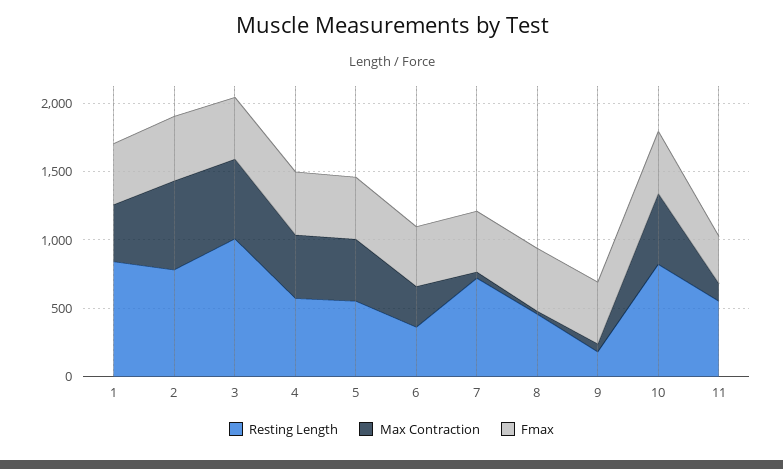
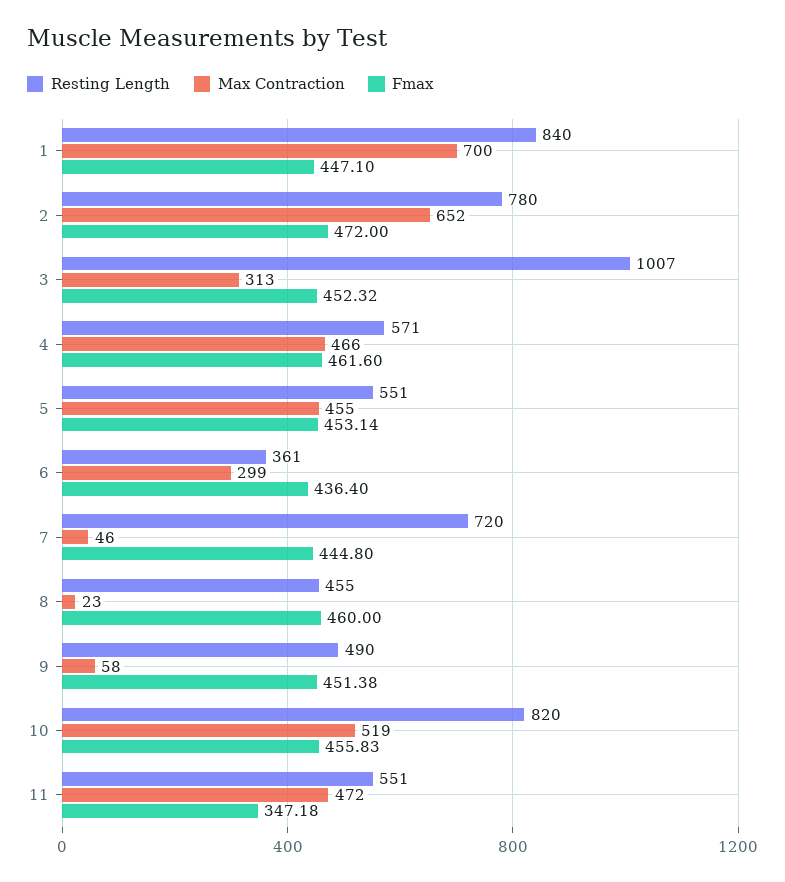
Max Contraction, 1: 400 -> 700
Max Contraction, 3: 600 -> 313
Resting Length, 9: 200 -> 490
Max Contraction, 11: 100 -> 472

